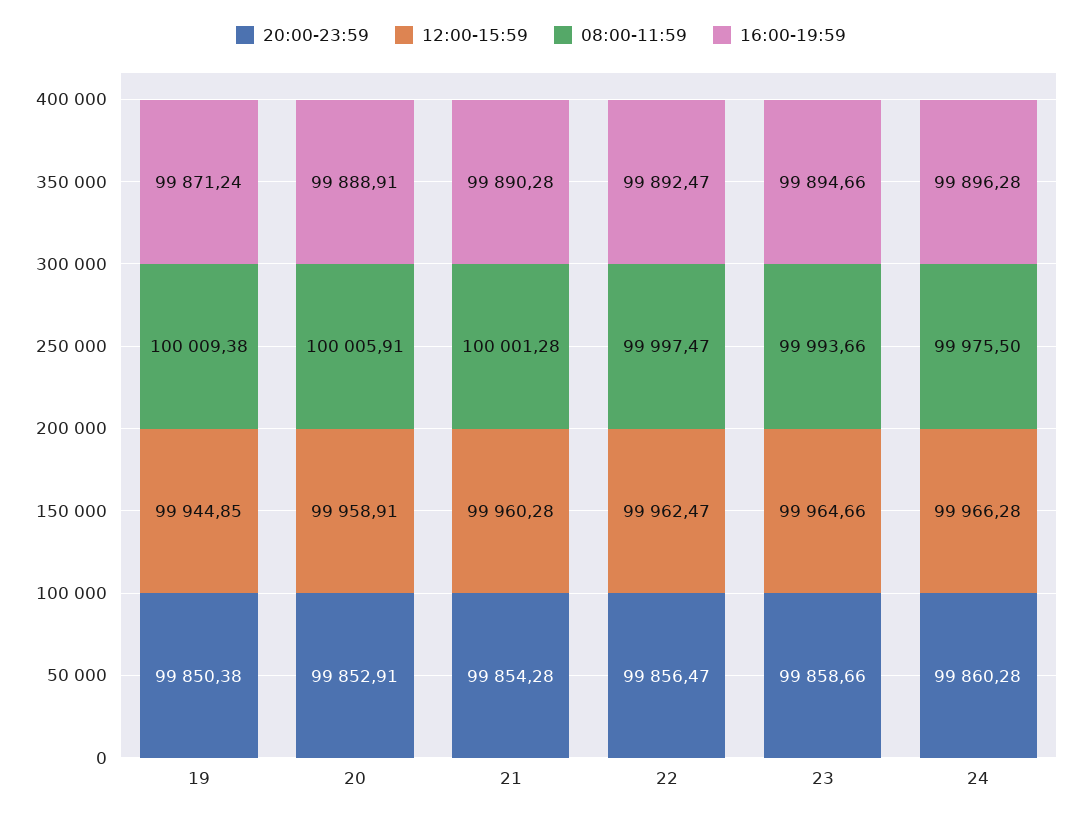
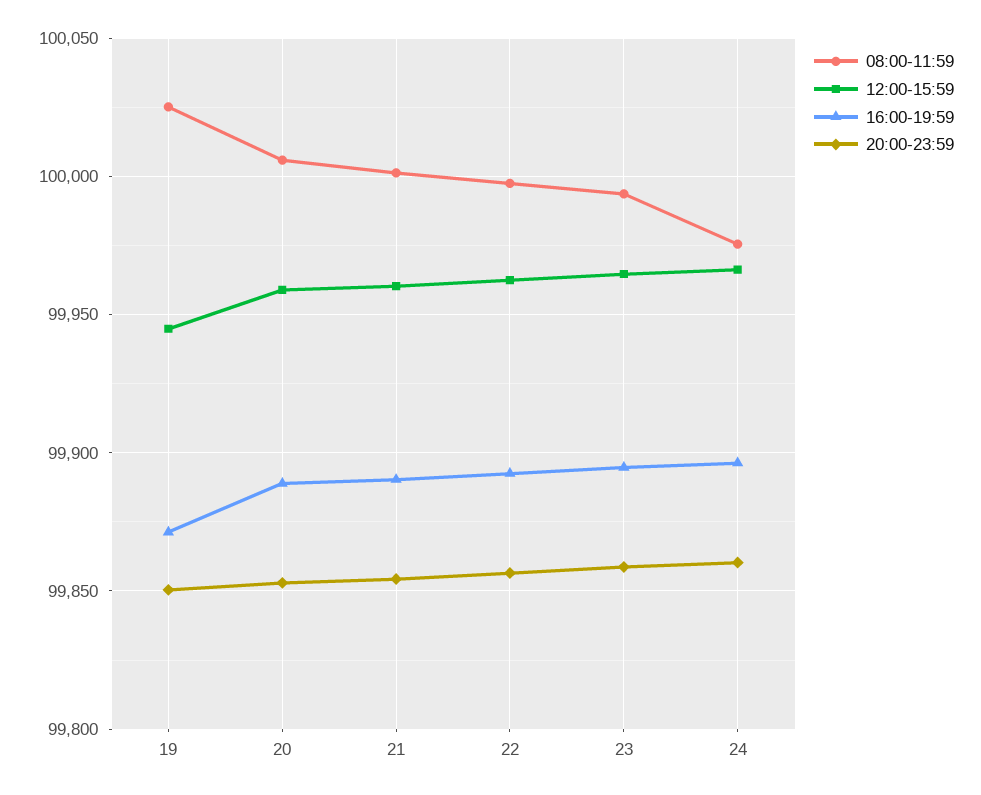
08:00-11:59, 19: 100009.38 -> 100025

